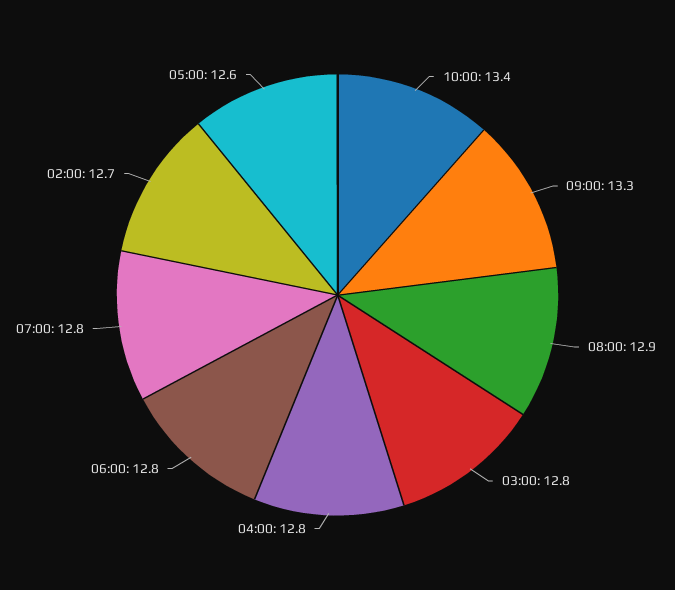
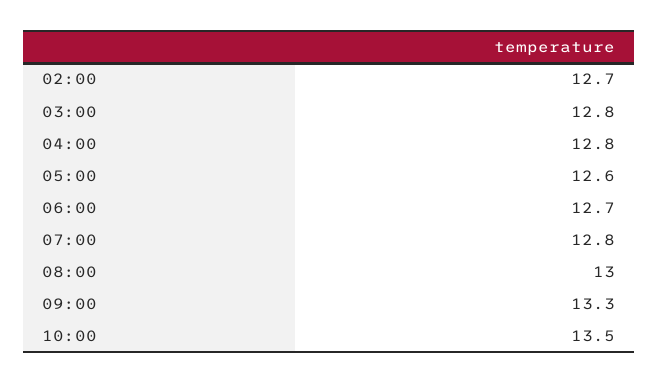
10:00: 13.4 -> 13.5
08:00: 12.9 -> 13
06:00: 12.8 -> 12.7

